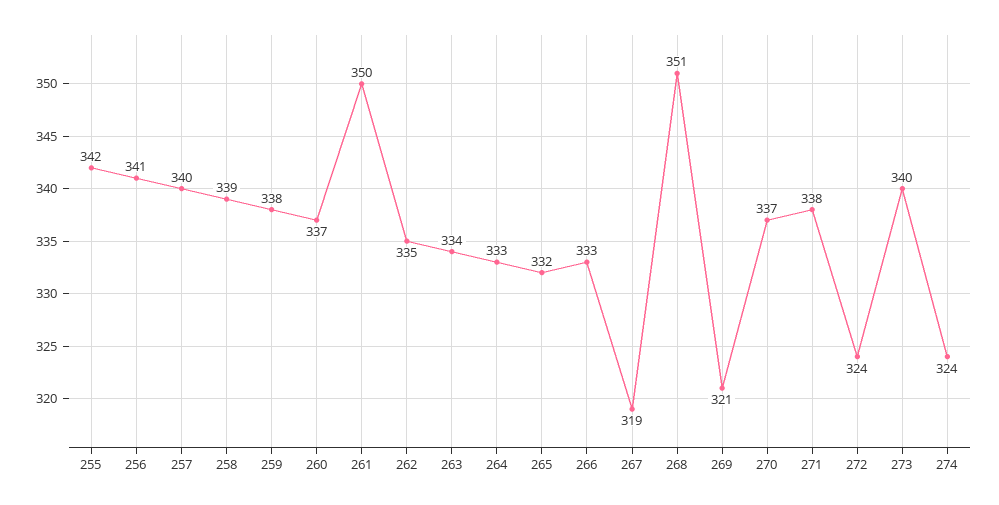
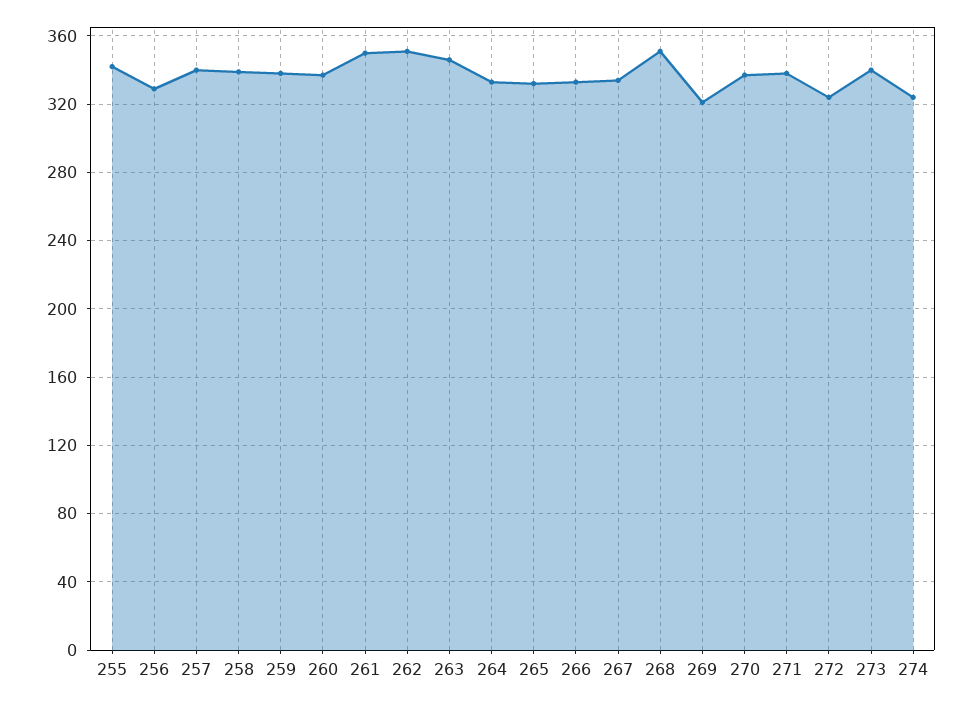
256: 341 -> 330
262: 335 -> 350
263: 334 -> 345
267: 319 -> 335

